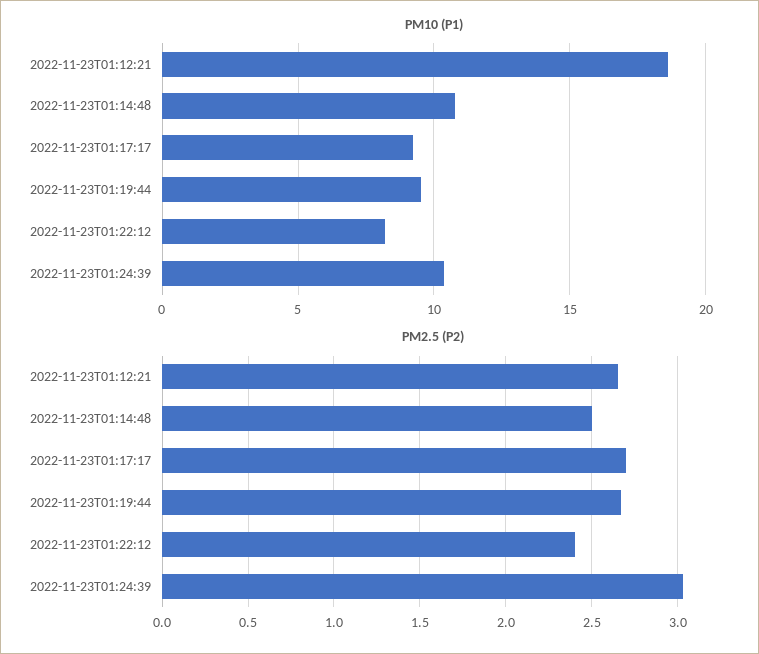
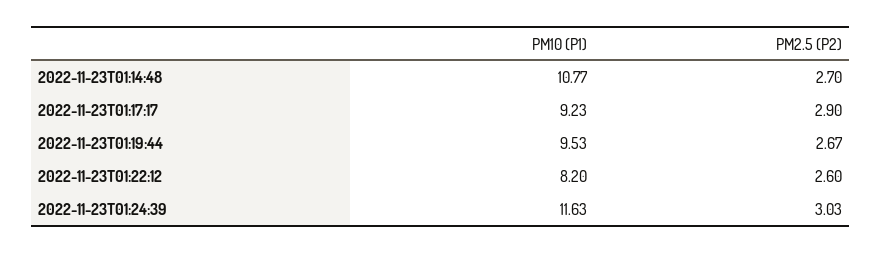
PM10 (P1), 2022-11-23T01:12:21: 18.5 -> none
PM10 (P1), 2022-11-23T01:24:39: 10.5 -> 11.63
PM2.5 (P2), 2022-11-23T01:12:21: 2.65 -> none
PM2.5 (P2), 2022-11-23T01:14:48: 2.5 -> 2.7
PM2.5 (P2), 2022-11-23T01:17:17: 2.7 -> 2.9
PM2.5 (P2), 2022-11-23T01:22:12: 2.4 -> 2.6

